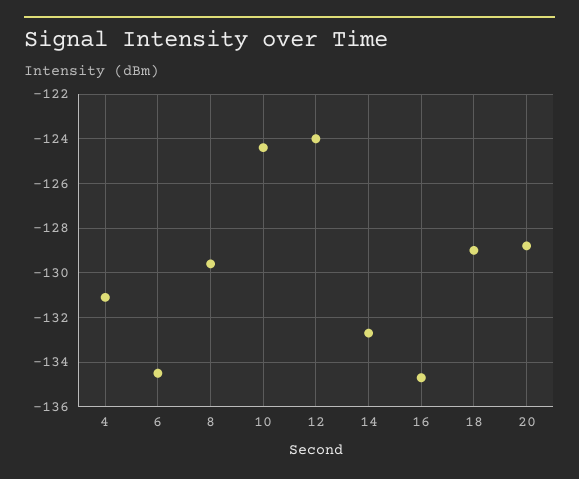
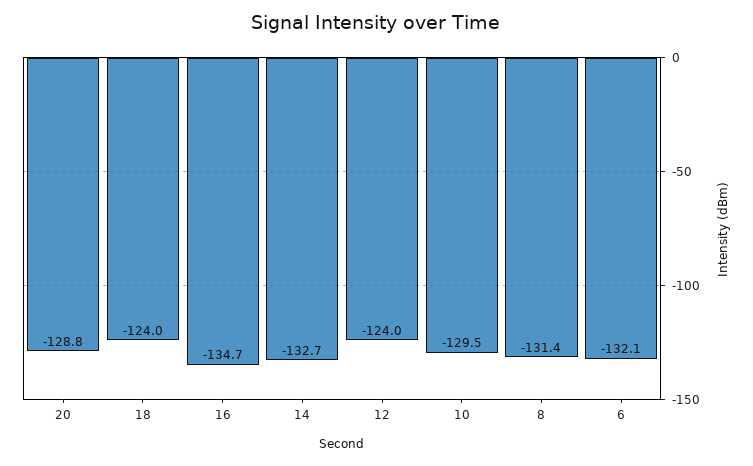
4: -131 -> none
6: -134.5 -> -132.1
8: -129.5 -> -131.4
10: -124.5 -> -129.5
18: -129 -> -124

